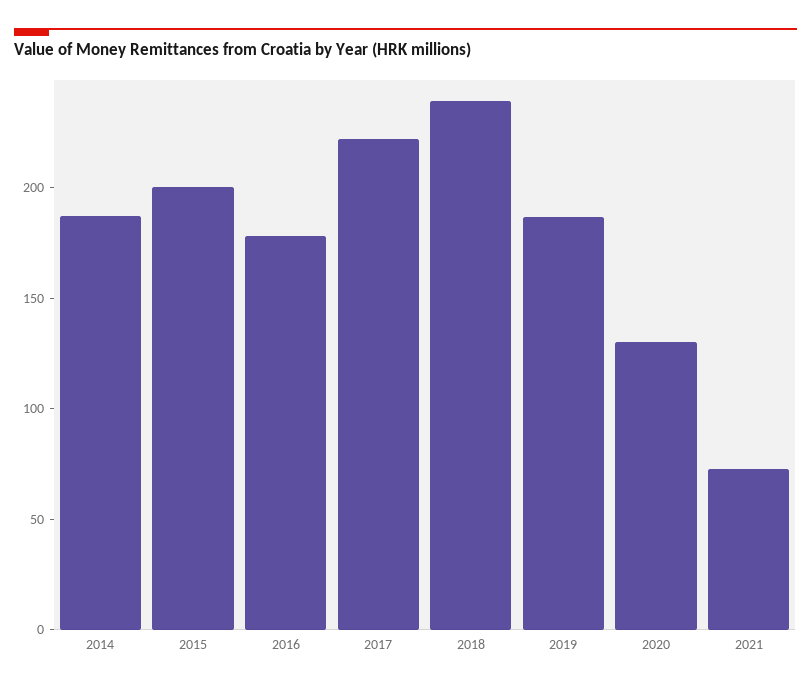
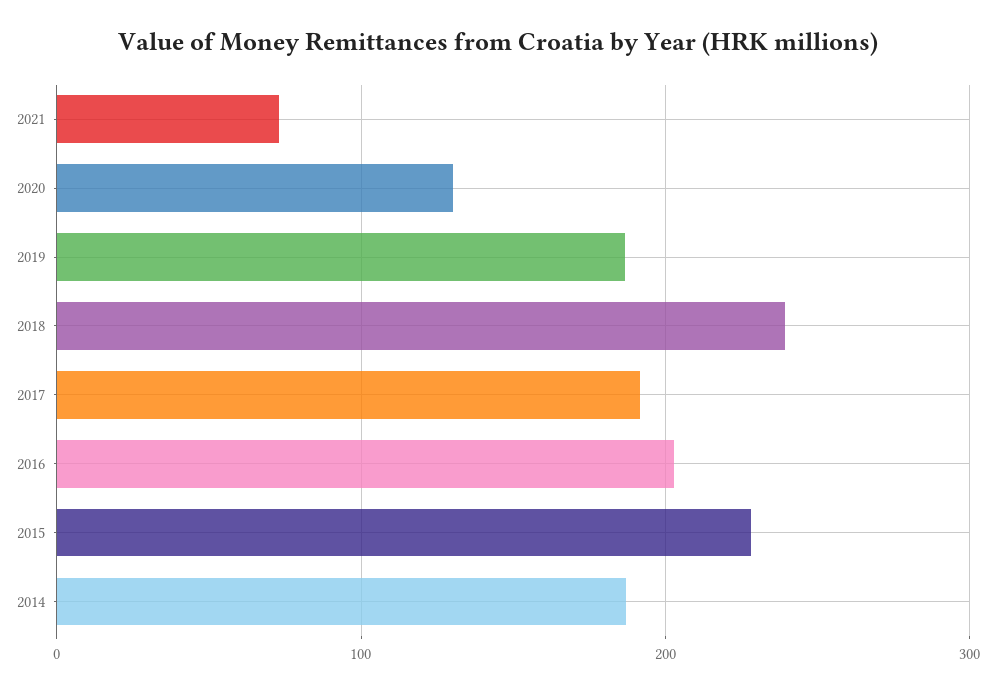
2015: 200 -> 230
2016: 180 -> 200
2017: 220 -> 190

